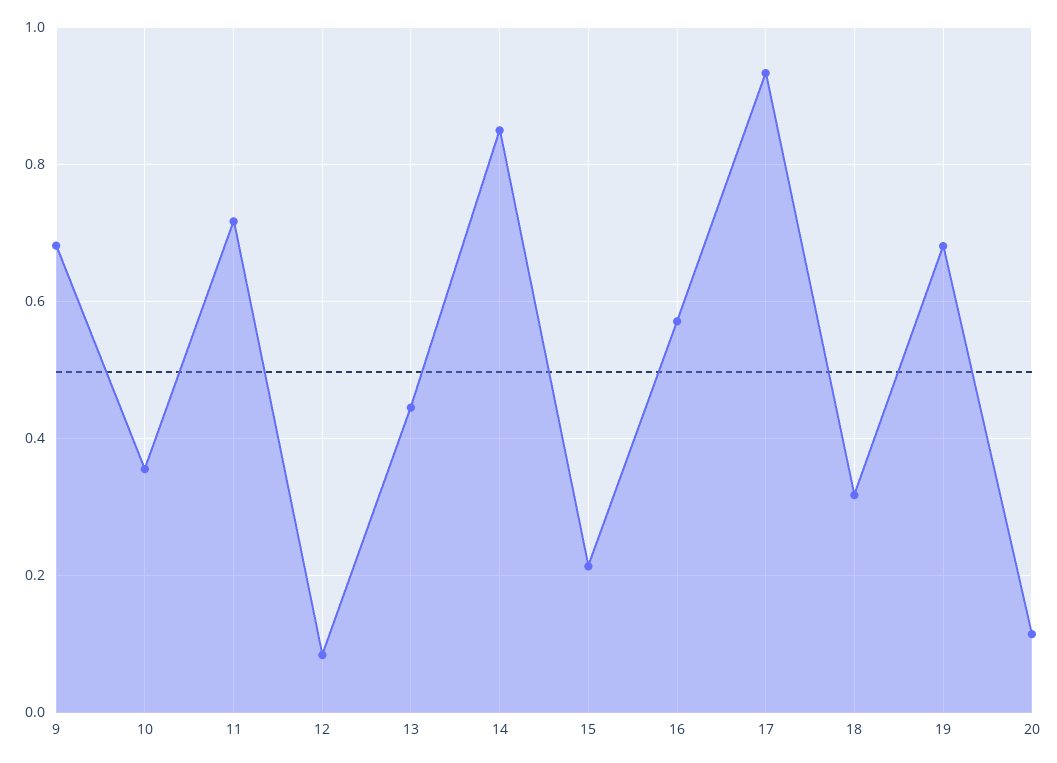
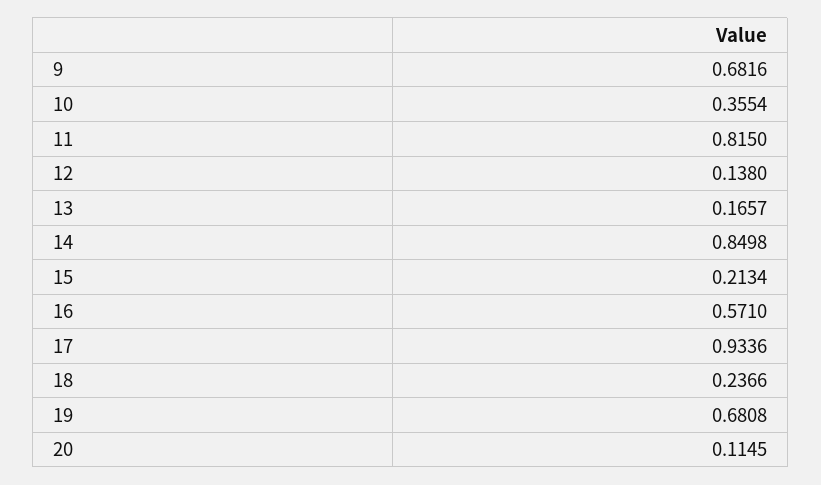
11: 0.72 -> 0.815
12: 0.08 -> 0.138
13: 0.44 -> 0.1657
18: 0.32 -> 0.2366

